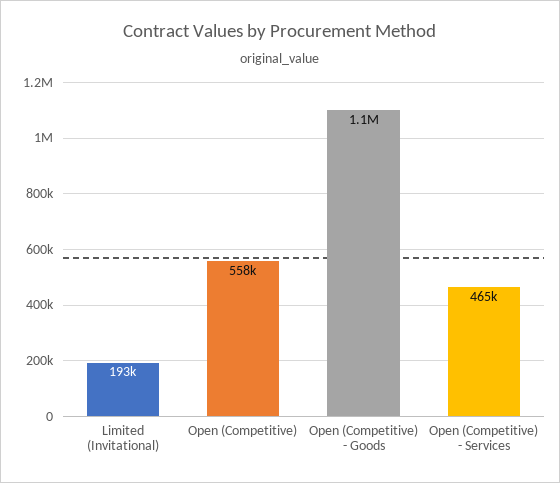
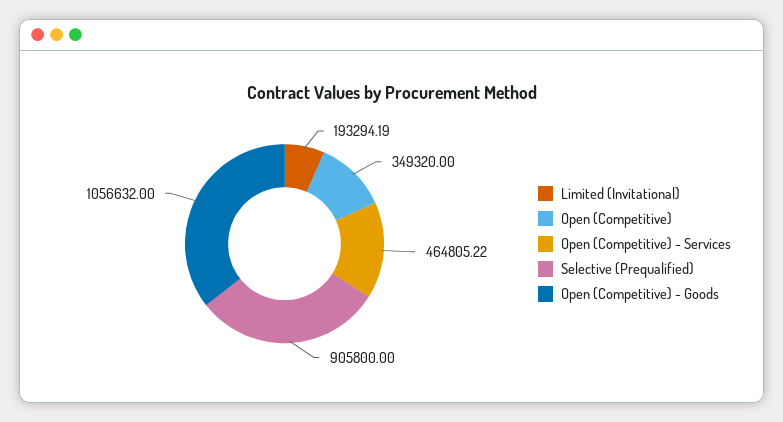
Open (Competitive): 558000 -> 349320
Selective (Prequalified): none -> 905800

